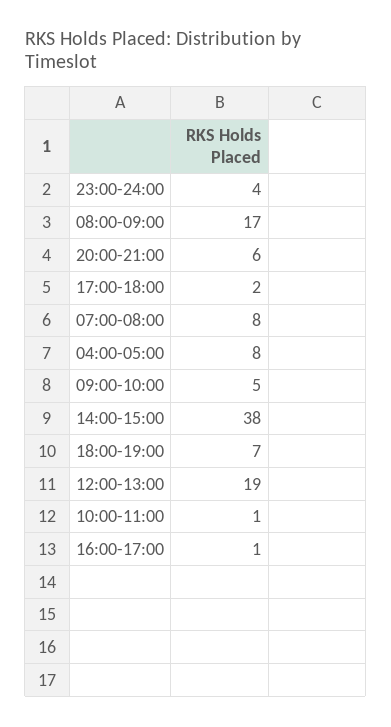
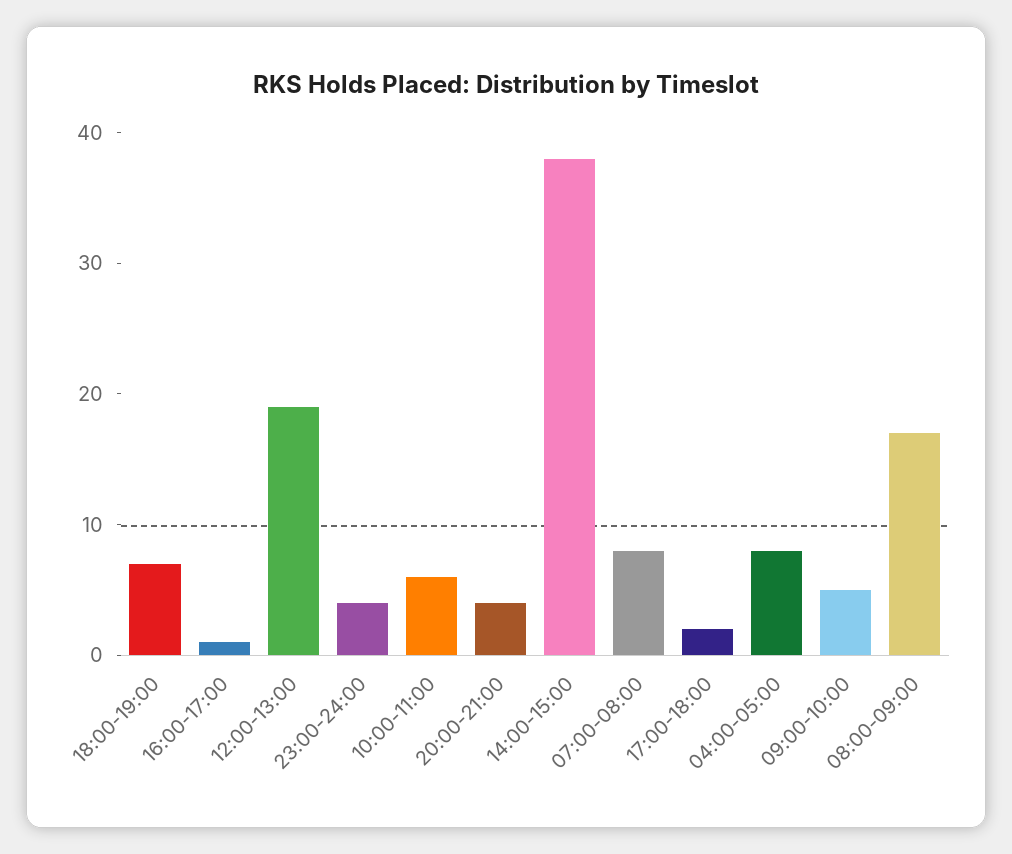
20:00-21:00: 6 -> 4
10:00-11:00: 1 -> 6

